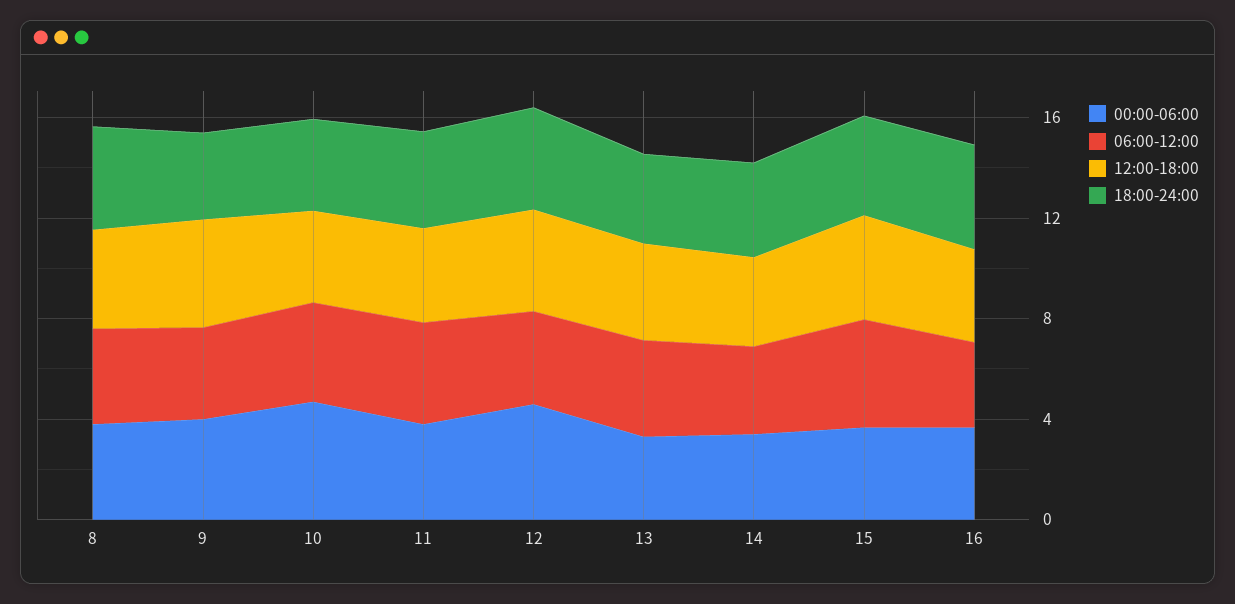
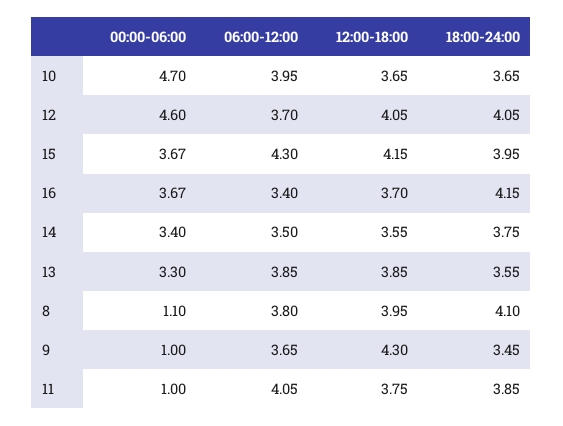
00:00-06:00, 8: 4 -> 1.1
00:00-06:00, 9: 4 -> 1
00:00-06:00, 11: 4 -> 1

